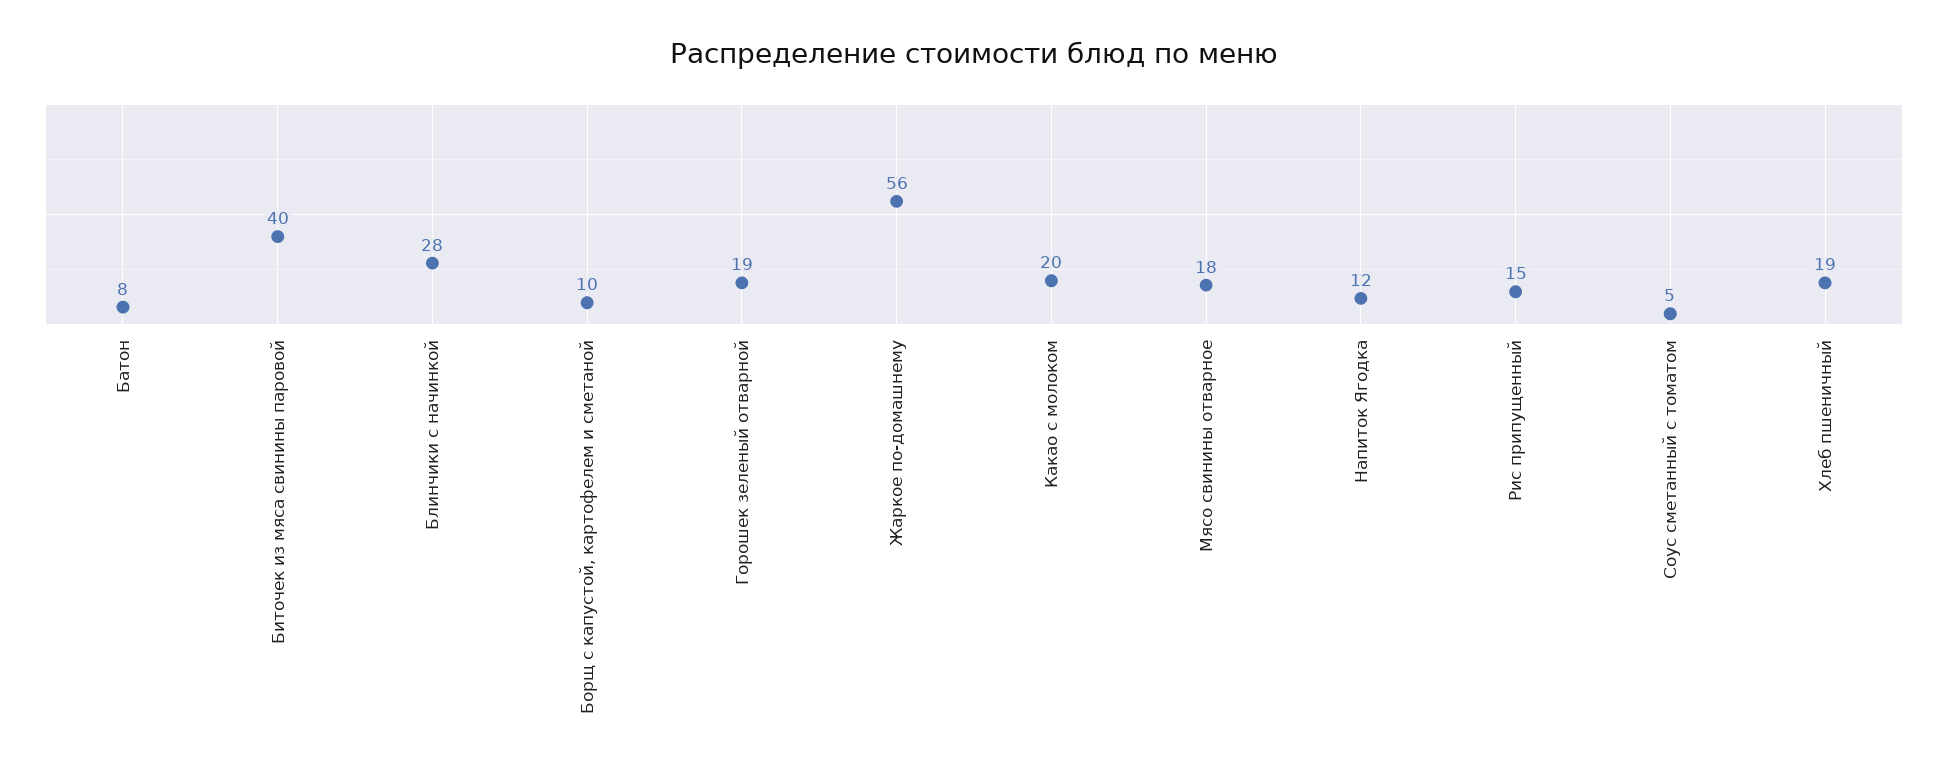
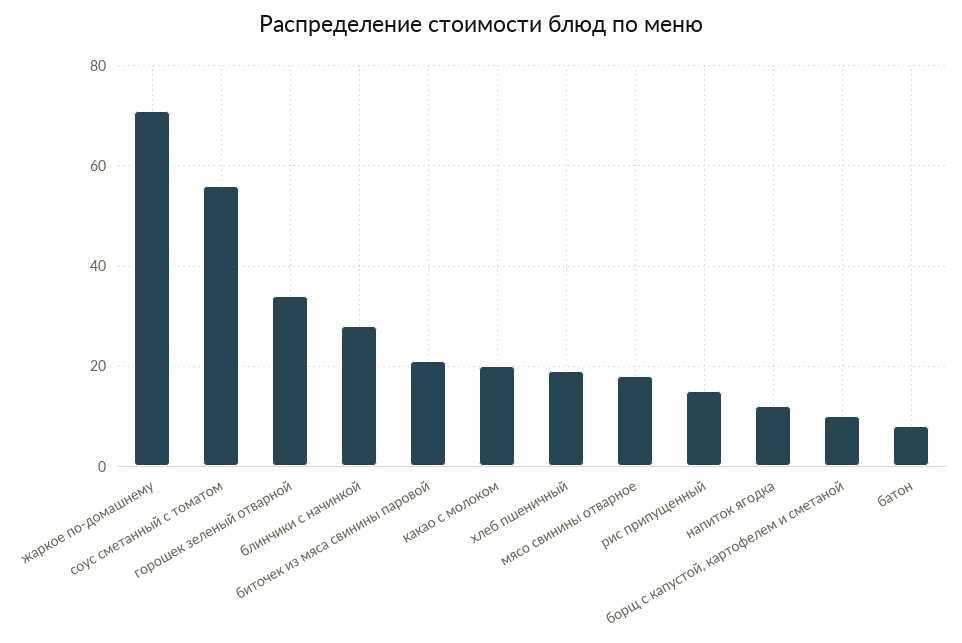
Биточек из мяса свинины паровой: 40 -> 20
Горошек зеленый отварной: 19 -> 35
Жаркое по-домашнему: 56 -> 70
Соус сметанный с томатом: 5 -> 55

